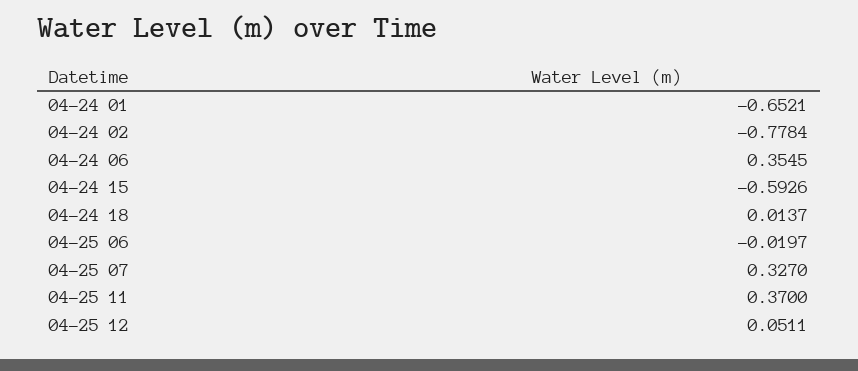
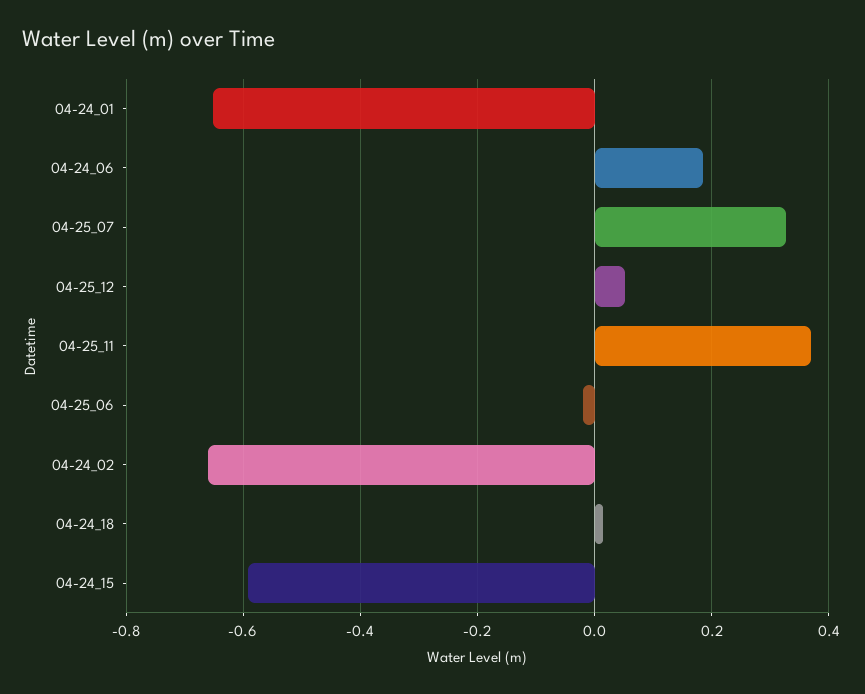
04-24 02: -0.7784 -> -0.66
04-24 06: 0.3545 -> 0.18

